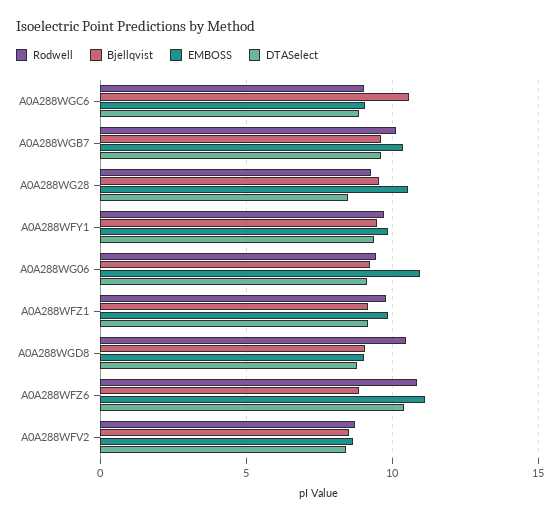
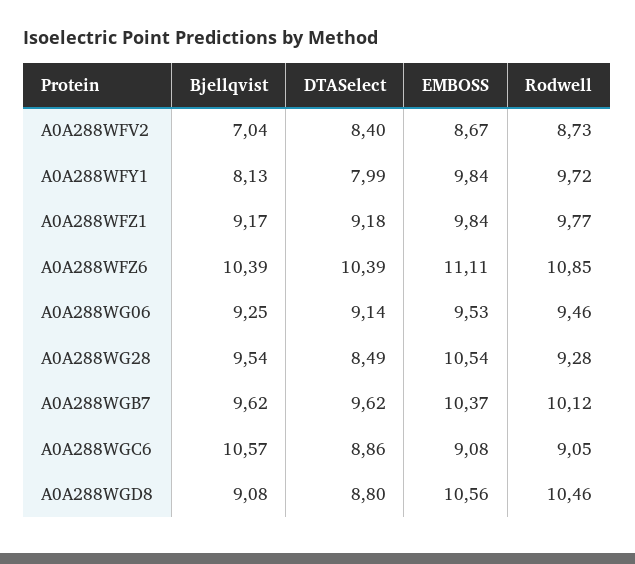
Bjellqvist, A0A288WFY1: 9.5 -> 8.13
DTASelect, A0A288WFY1: 9.5 -> 7.99
EMBOSS, A0A288WG06: 11 -> 9.53
EMBOSS, A0A288WGD8: 9 -> 10.56
Bjellqvist, A0A288WFZ6: 9 -> 10.39
Bjellqvist, A0A288WFV2: 8.5 -> 7.04

